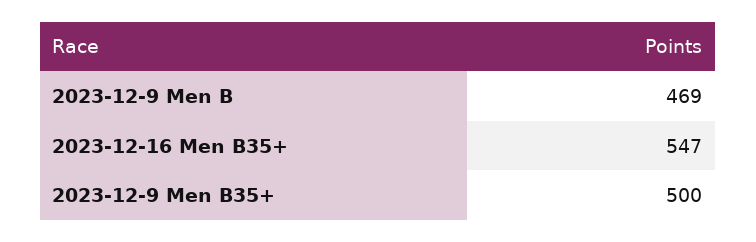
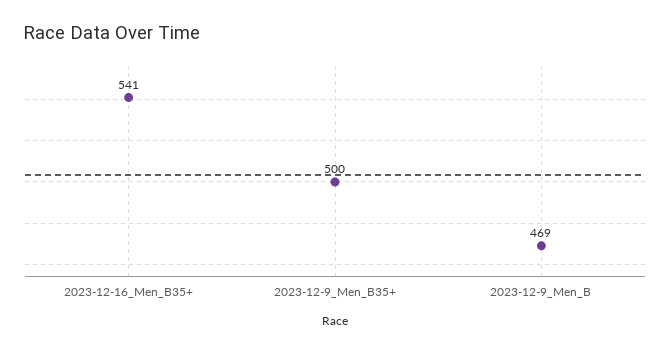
2023-12-16 Men B35+: 547 -> 541

